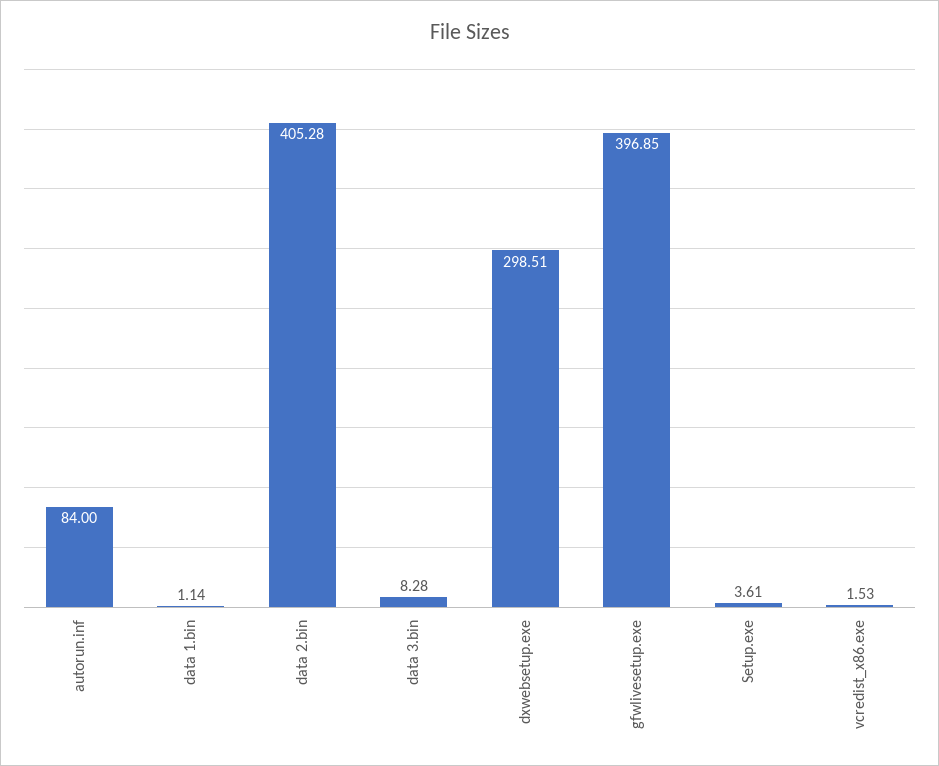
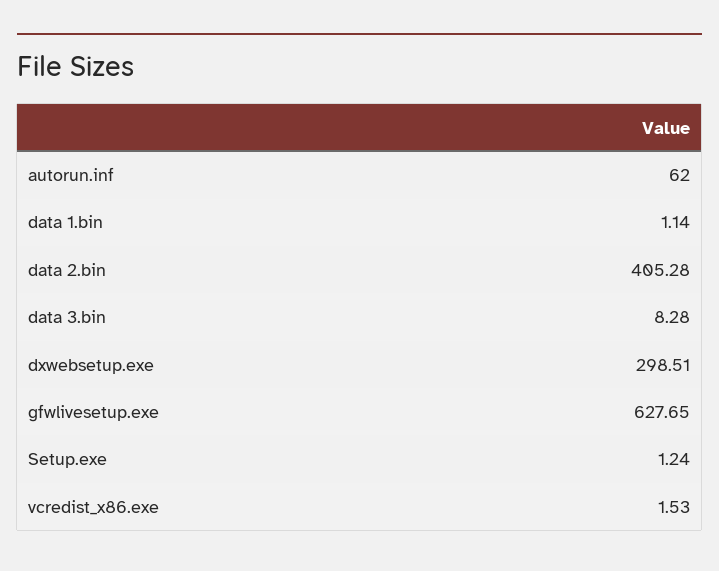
autorun.inf: 84 -> 62
gfwlivesetup.exe: 396.85 -> 627.65
Setup.exe: 3.61 -> 1.24

